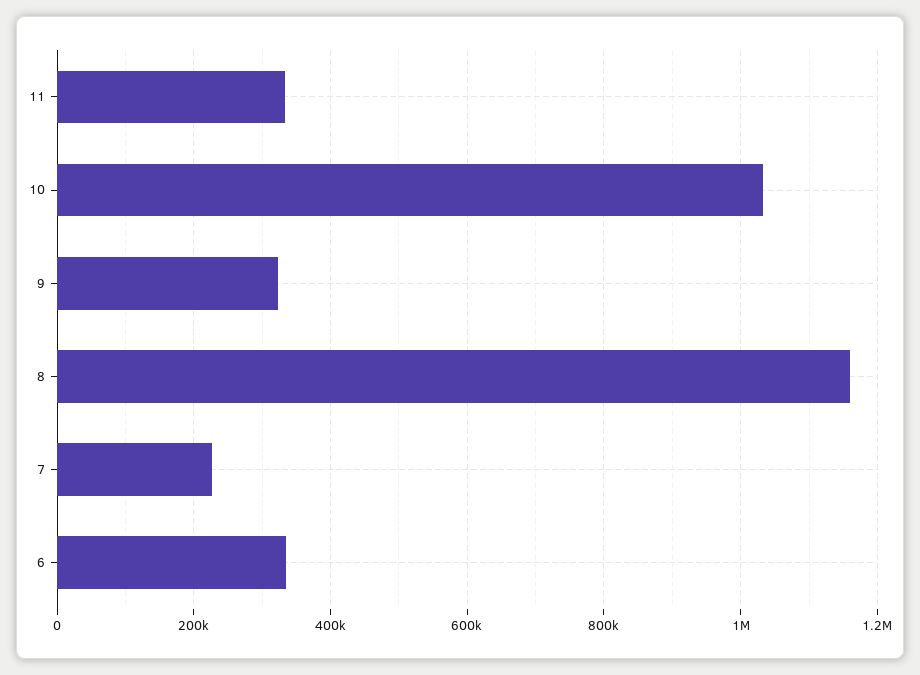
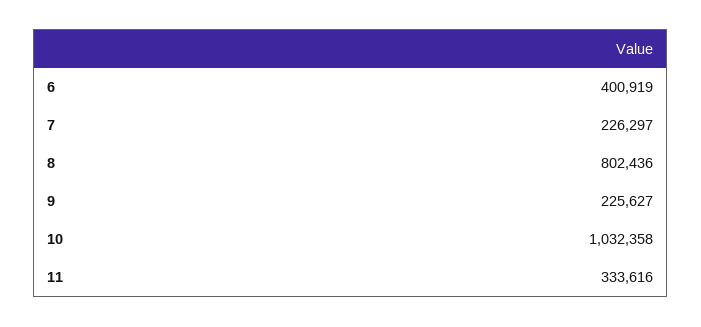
9: 320000 -> 225627
8: 1160000 -> 802436
6: 340000 -> 400919

